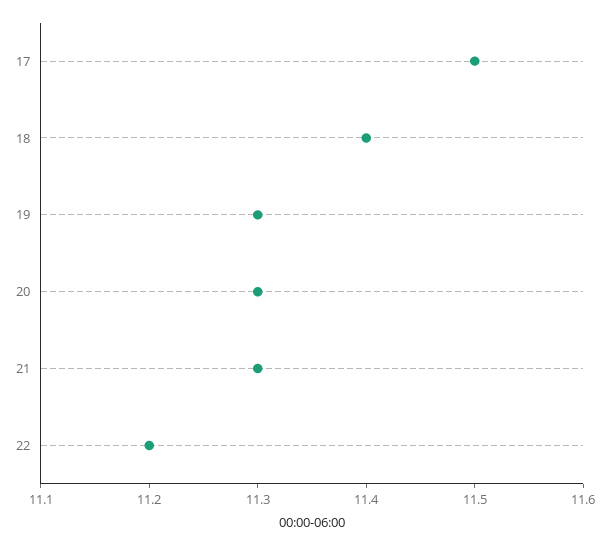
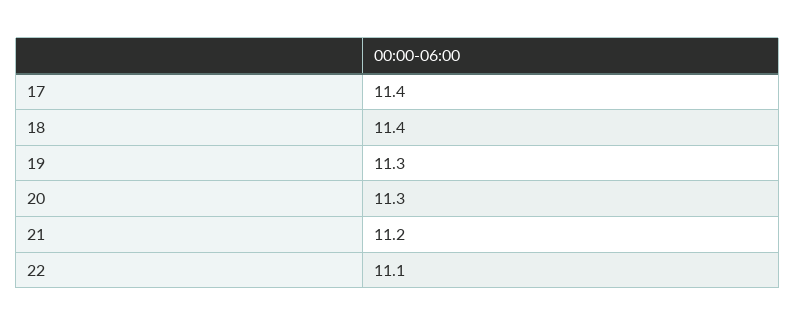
17: 11.5 -> 11.4
21: 11.3 -> 11.2
22: 11.2 -> 11.1

